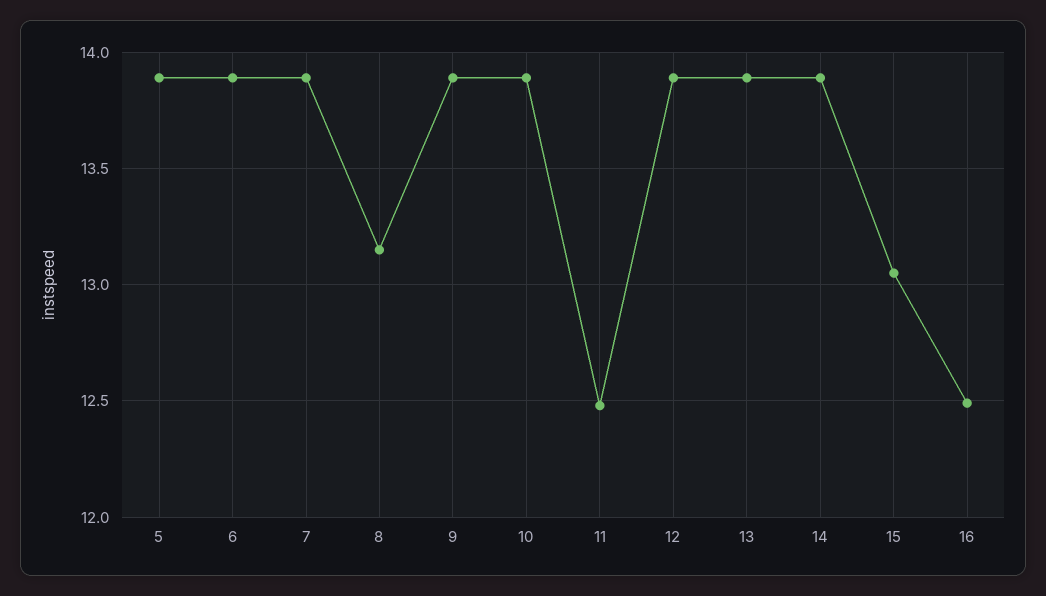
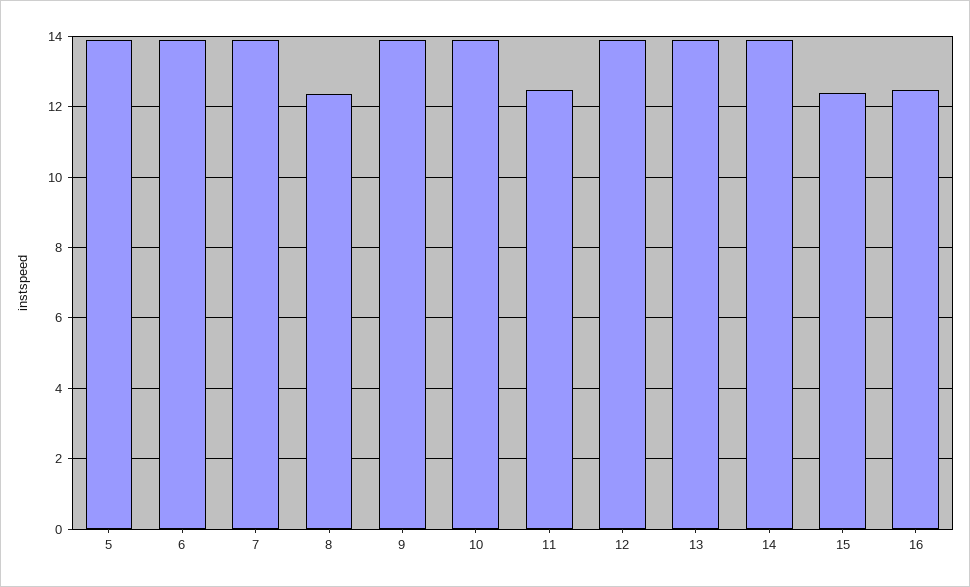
8: 13.15 -> 12.4
15: 13.05 -> 12.4

